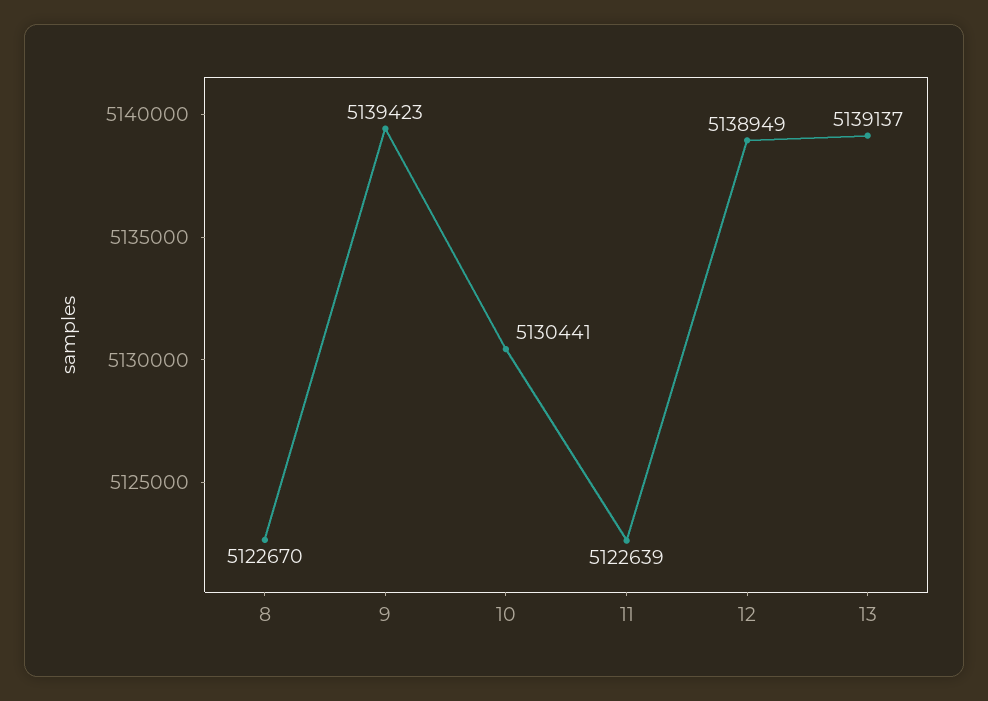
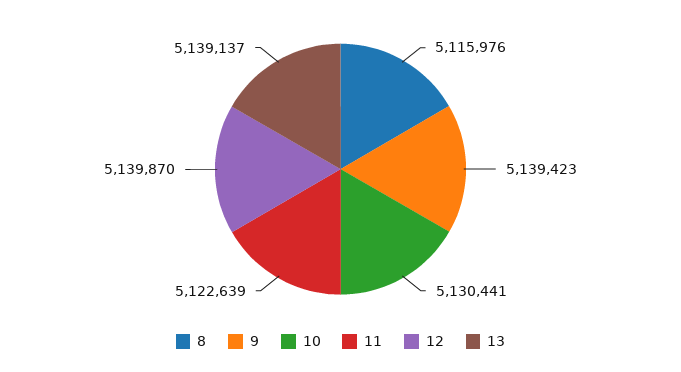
8: 5122670 -> 5115976
12: 5138949 -> 5139870

